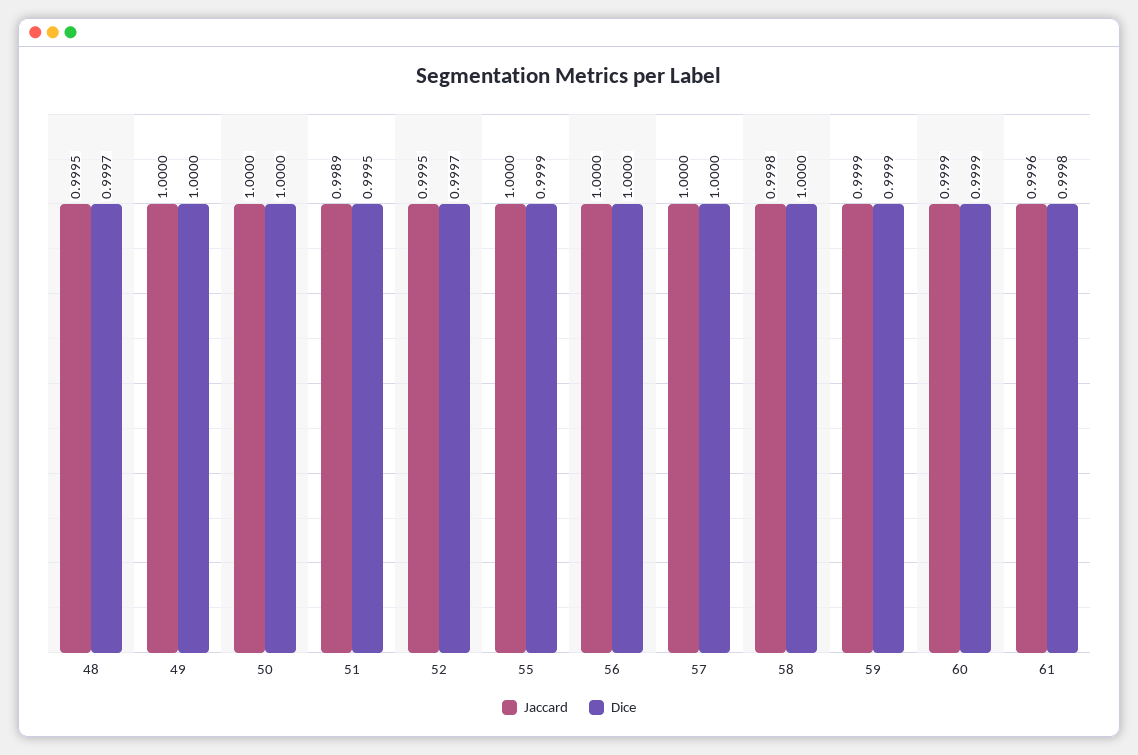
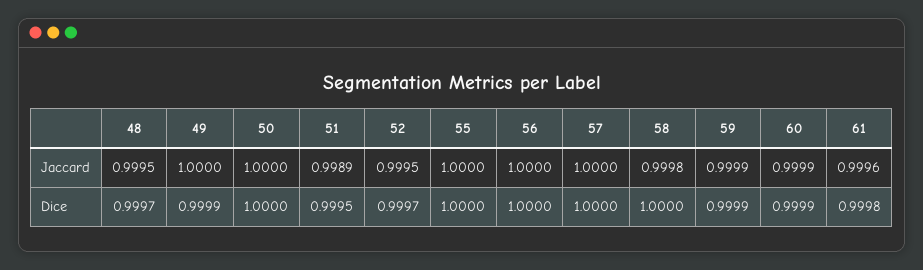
Dice, 49: 1 -> 0.9999
Dice, 55: 0.9999 -> 1

